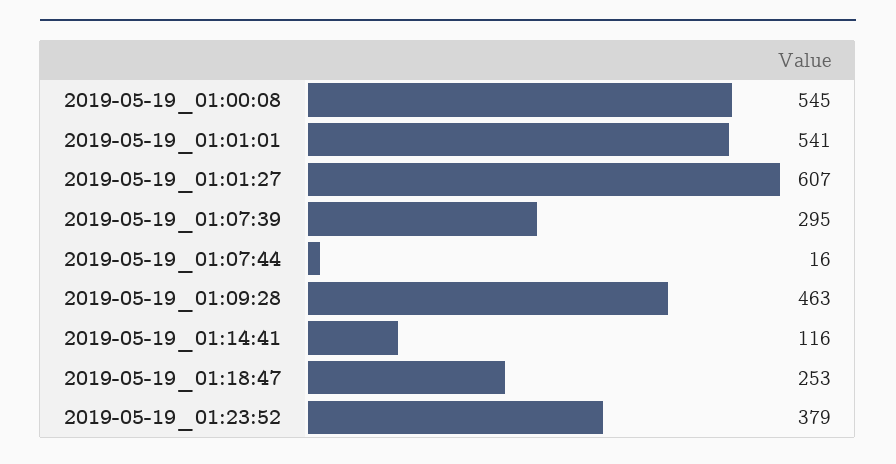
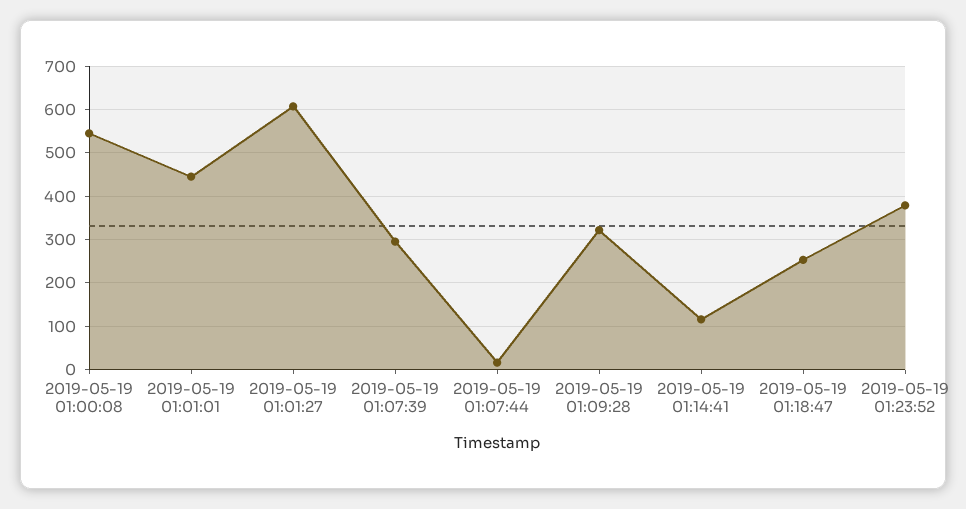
2019-05-19_01:01:01: 541 -> 440
2019-05-19_01:09:28: 463 -> 320

